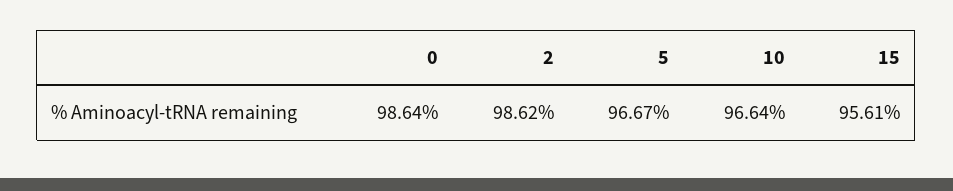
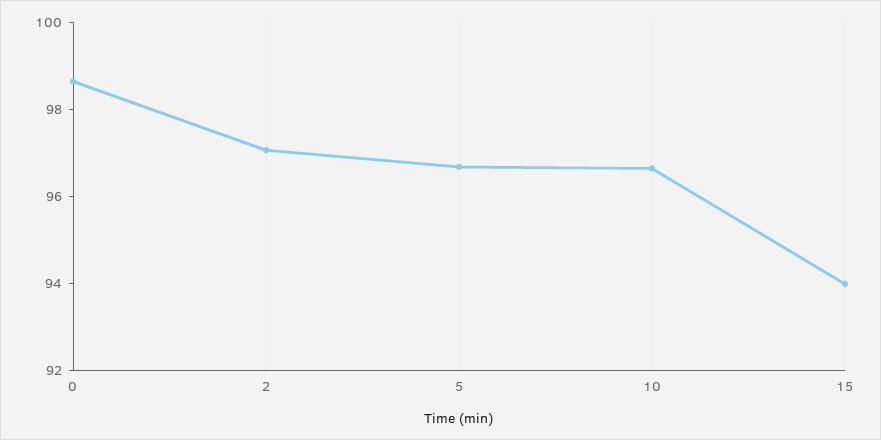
2: 98.62 -> 97
15: 95.61 -> 94

